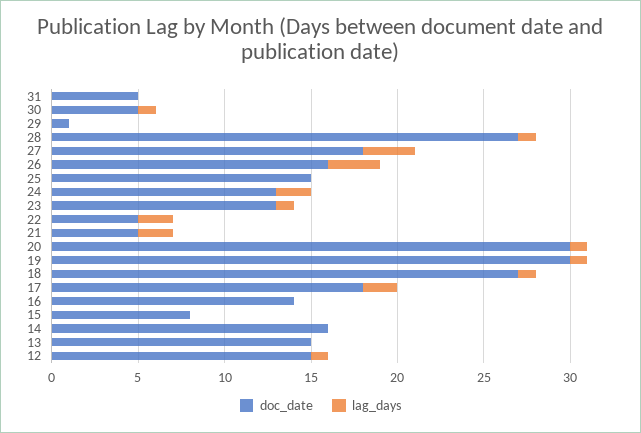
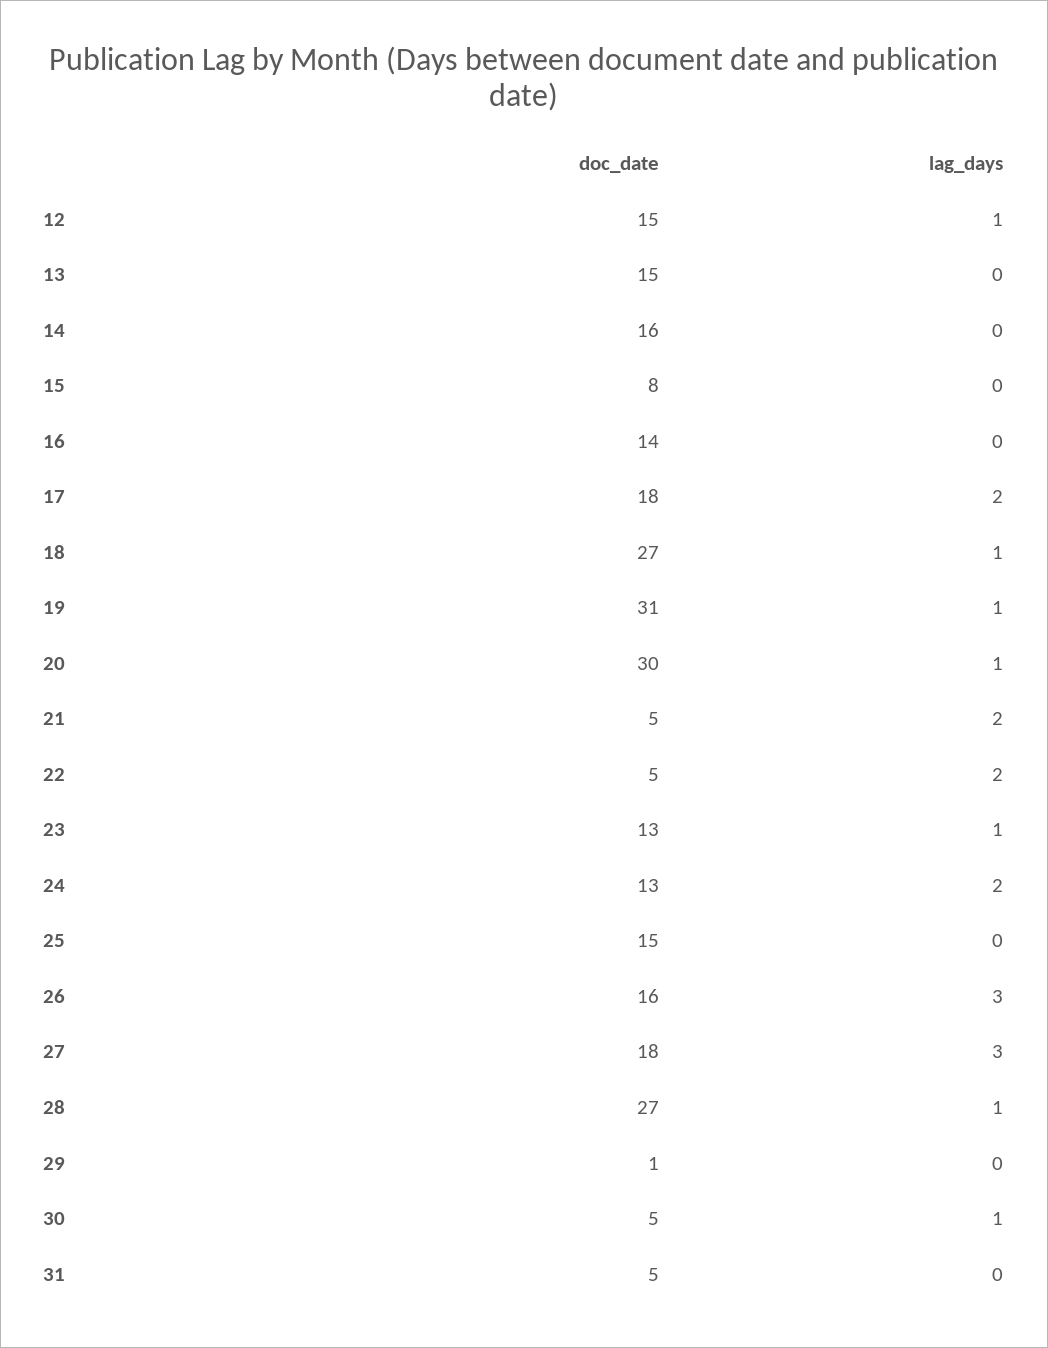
doc_date, 19: 30 -> 31

